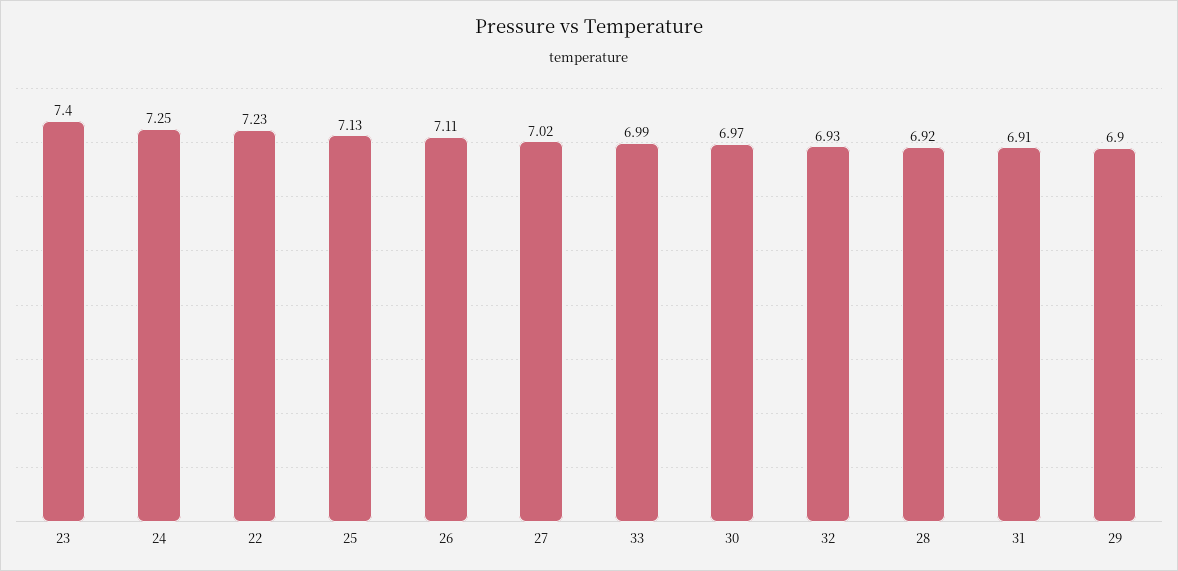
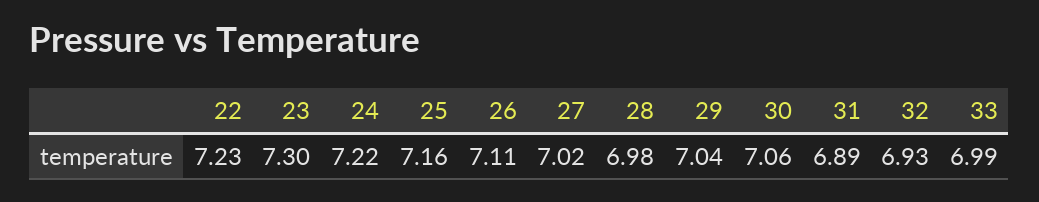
23: 7.4 -> 7.3
24: 7.25 -> 7.22
25: 7.13 -> 7.16
30: 6.97 -> 7.06
28: 6.92 -> 6.98
31: 6.91 -> 6.89
29: 6.9 -> 7.04

